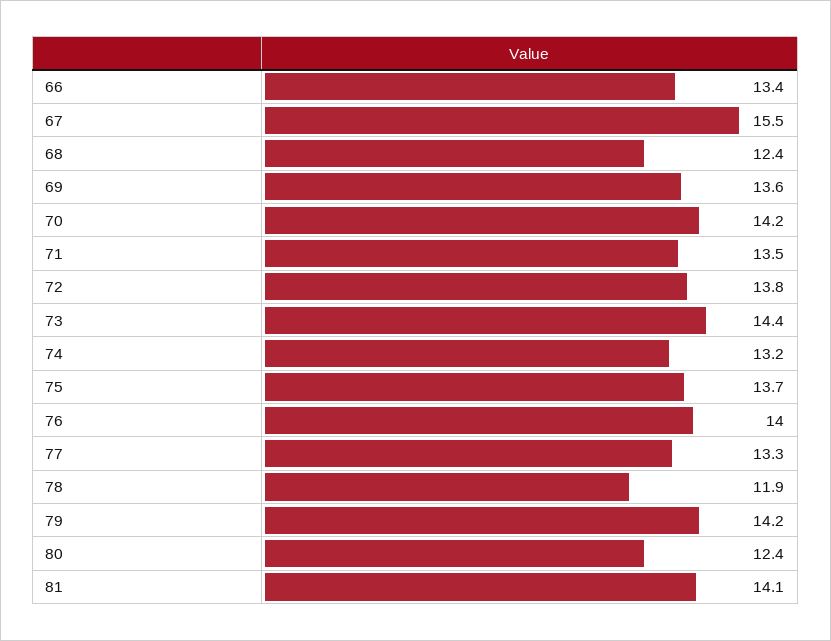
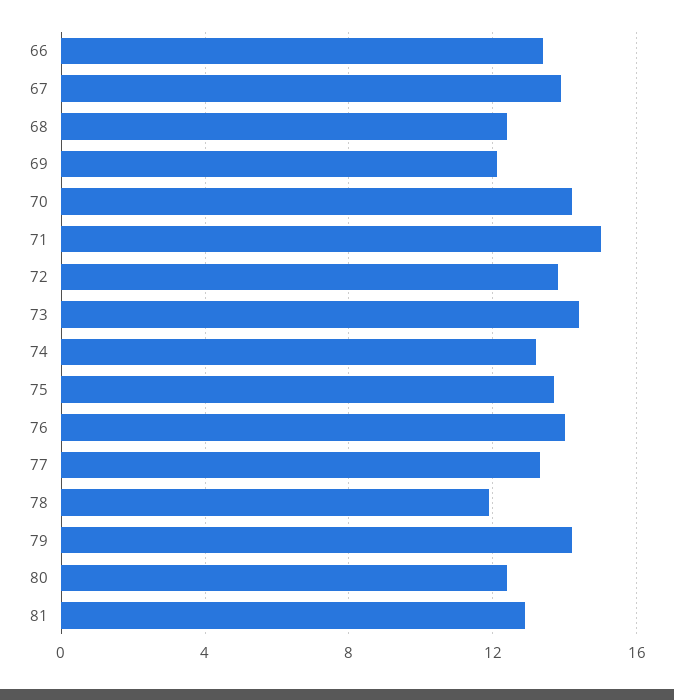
67: 15.5 -> 14
69: 13.6 -> 12
71: 13.5 -> 15
81: 14.1 -> 13

